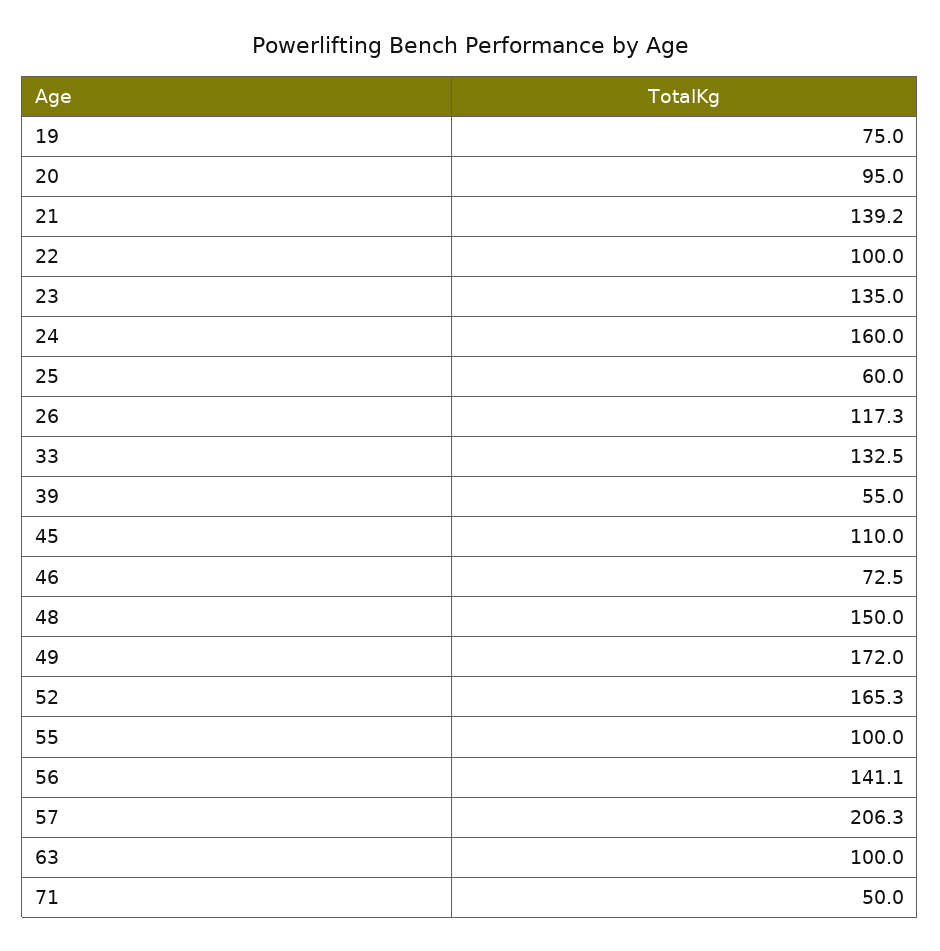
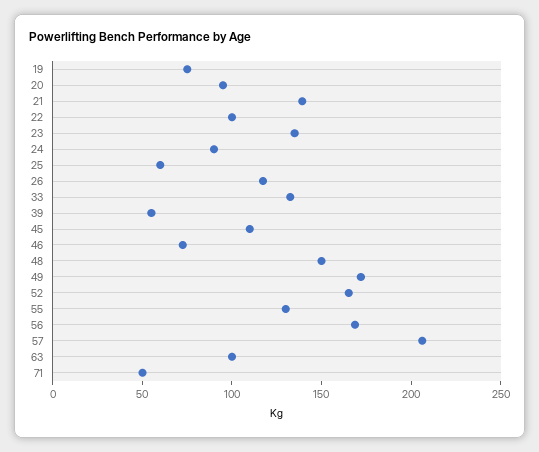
24: 160 -> 90
55: 100 -> 130
56: 141.1 -> 170

